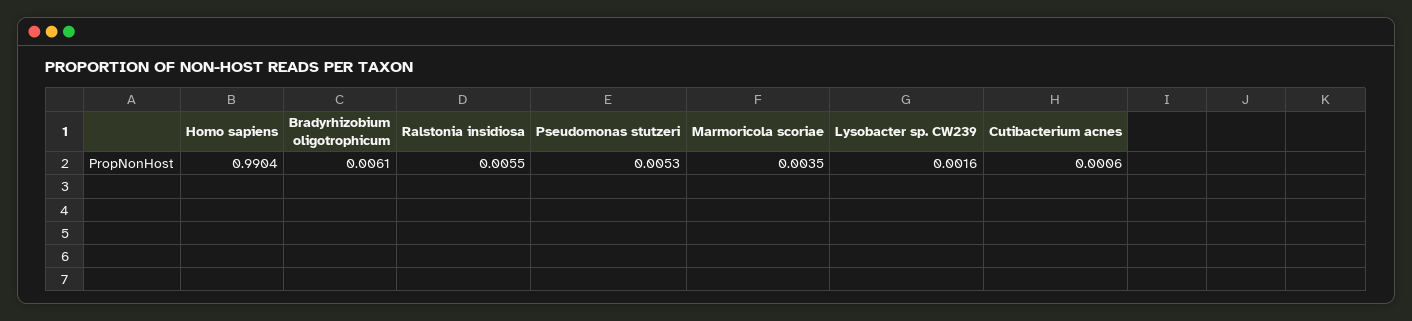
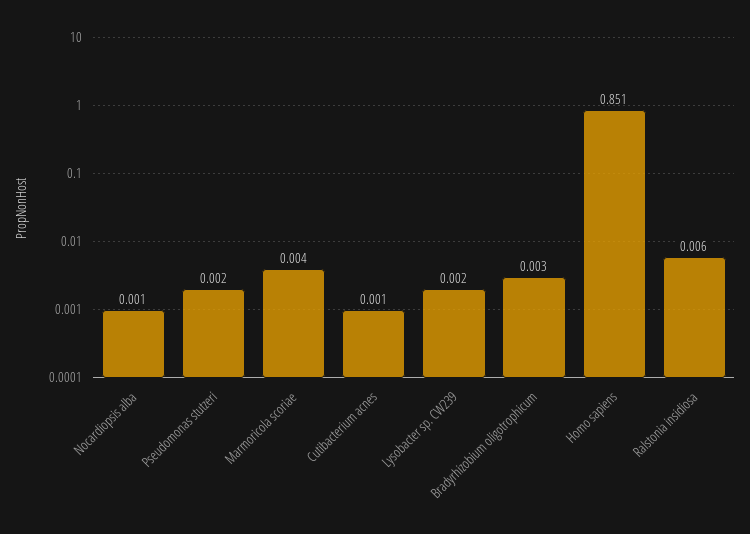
Homo sapiens: 0.9904 -> 0.851
Bradyrhizobium oligotrophicum: 0.0061 -> 0.003
Pseudomonas stutzeri: 0.0053 -> 0.002
Nocardiopsis alba: none -> 0.001

